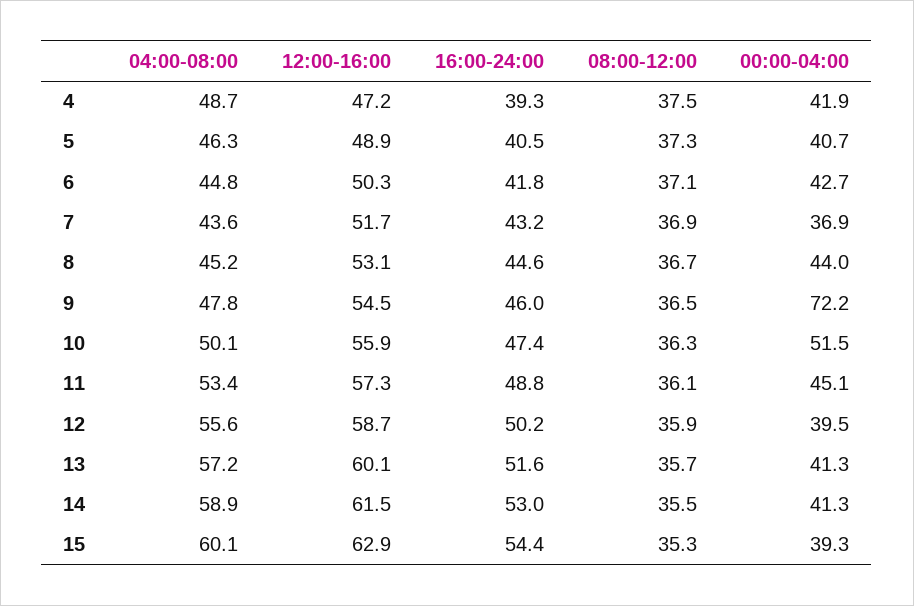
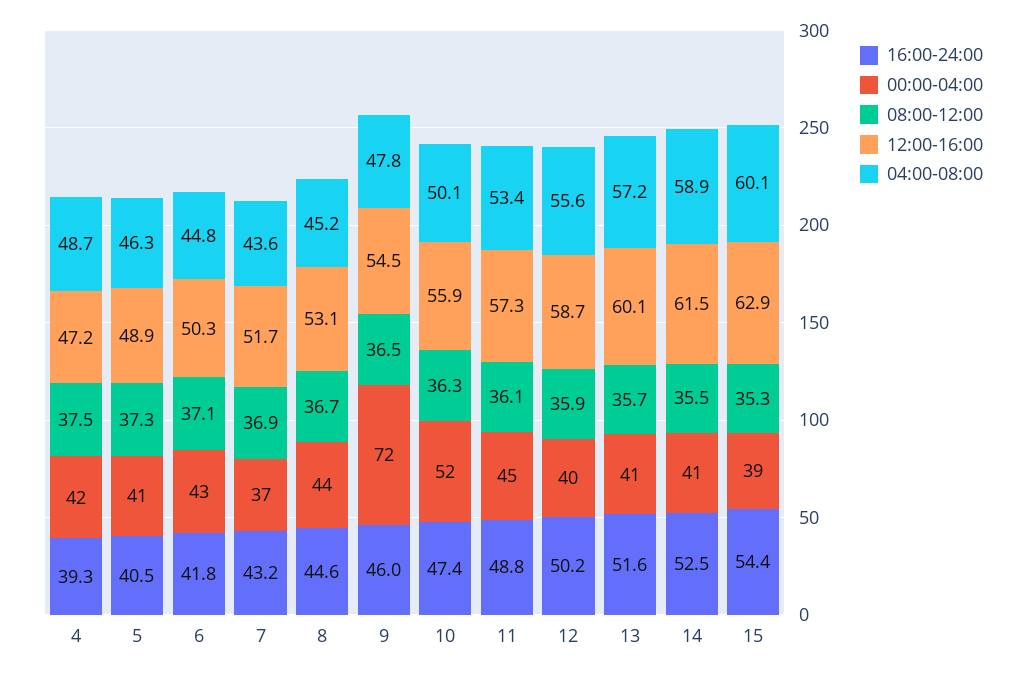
16:00-24:00, 14: 53 -> 52.5

